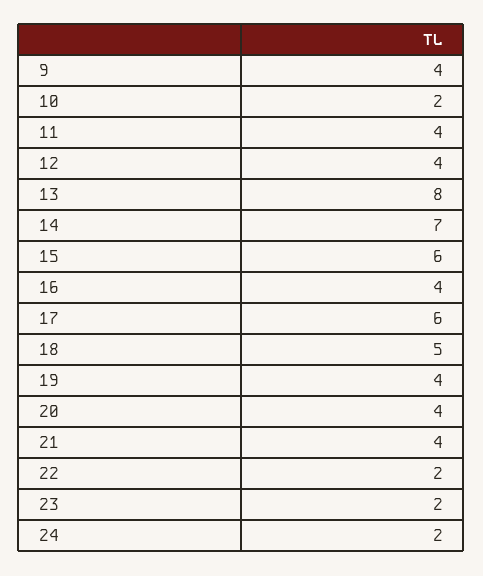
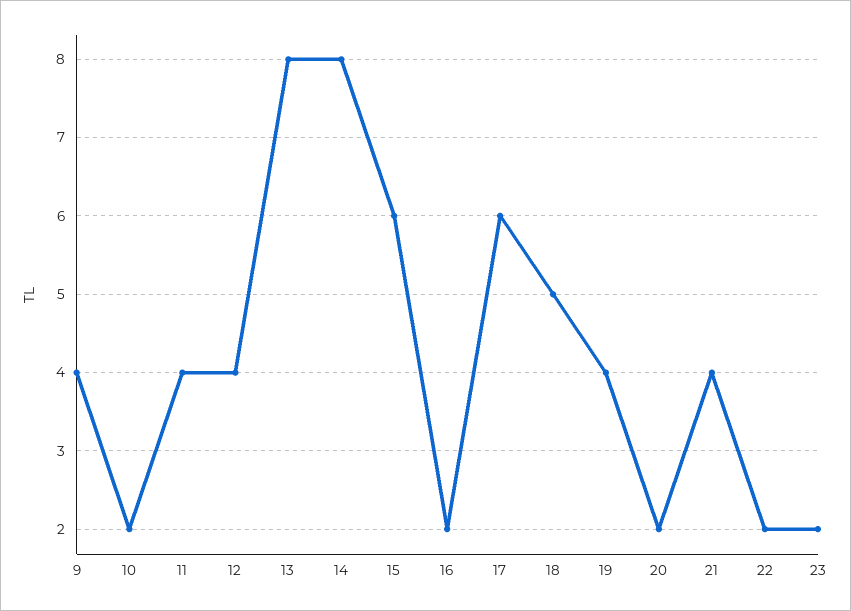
14: 7 -> 8
16: 4 -> 2
20: 4 -> 2
24: 2 -> none

